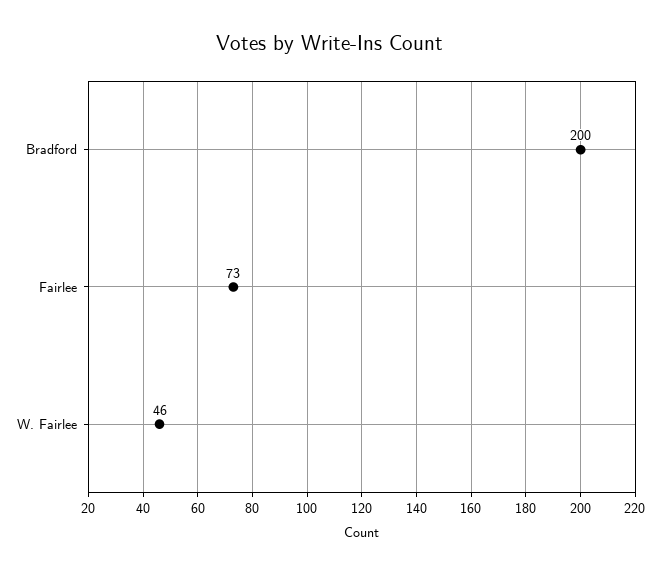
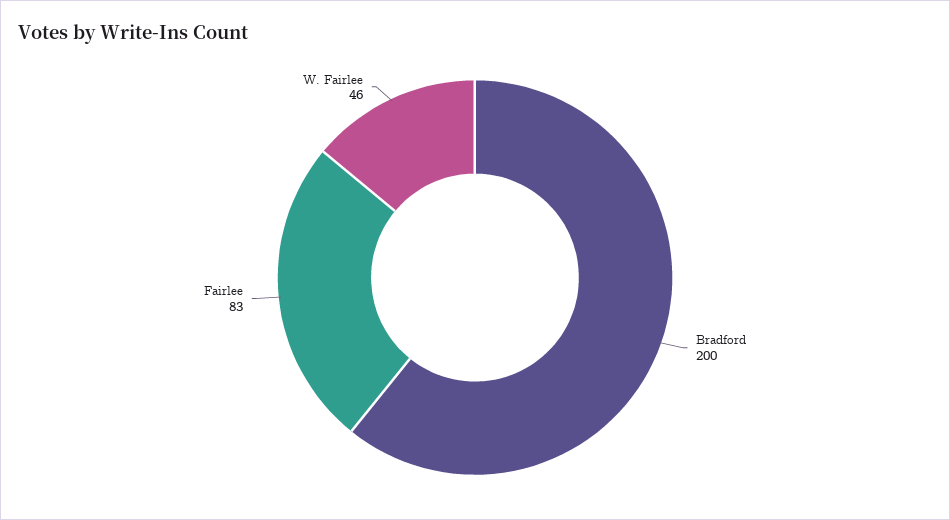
Fairlee: 73 -> 83

